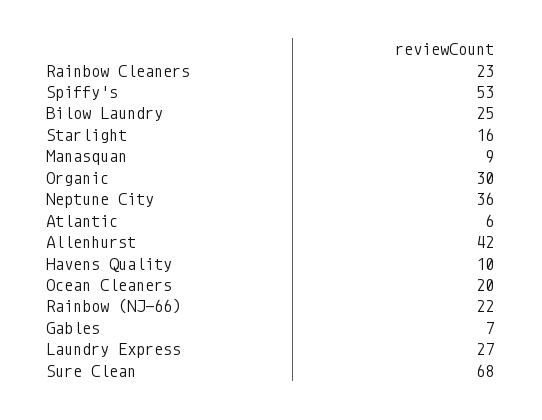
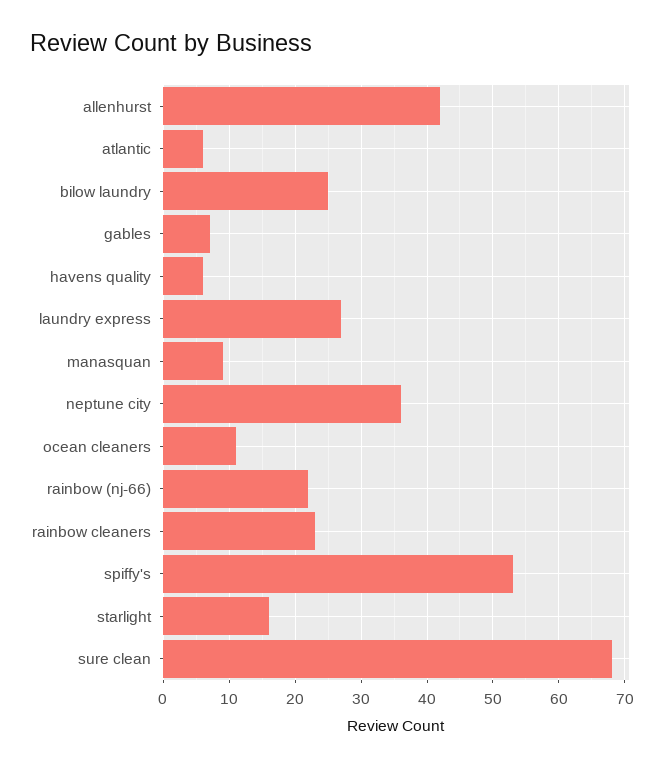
Organic: 30 -> none
Havens Quality: 10 -> 6
Ocean Cleaners: 20 -> 11

